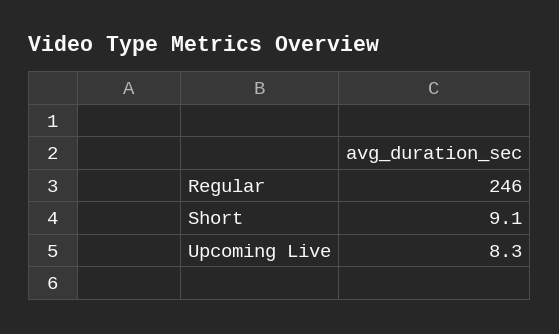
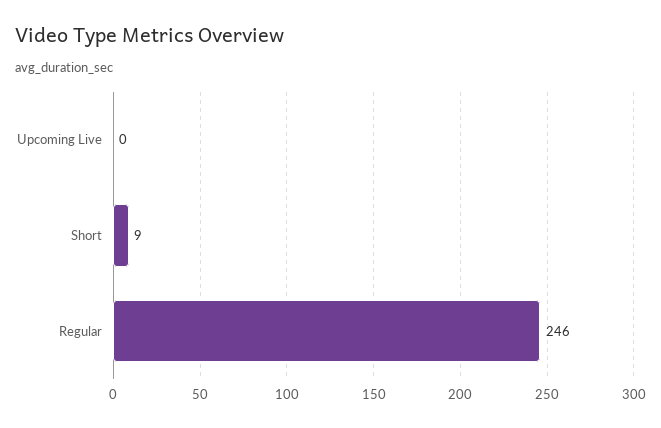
Upcoming Live: 8.3 -> 0

